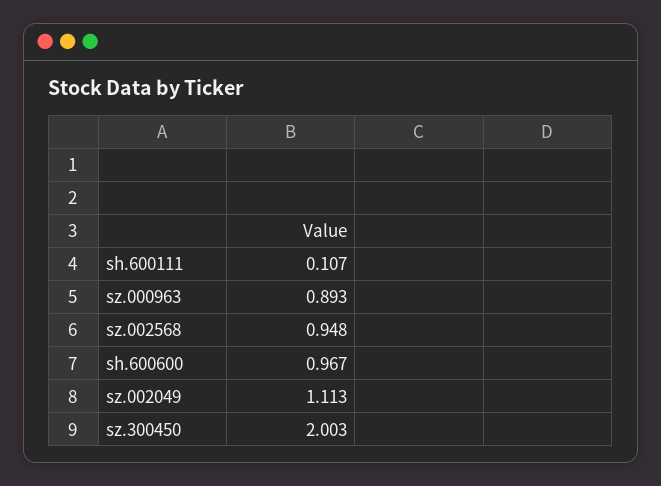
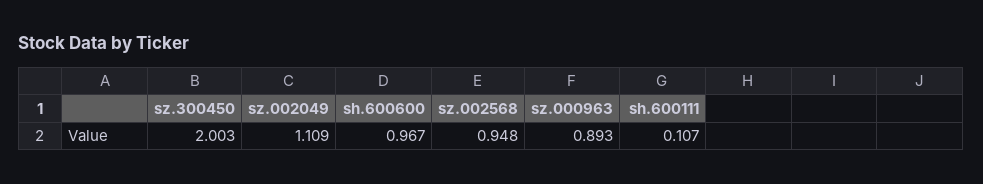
sz.002049: 1.113 -> 1.109

